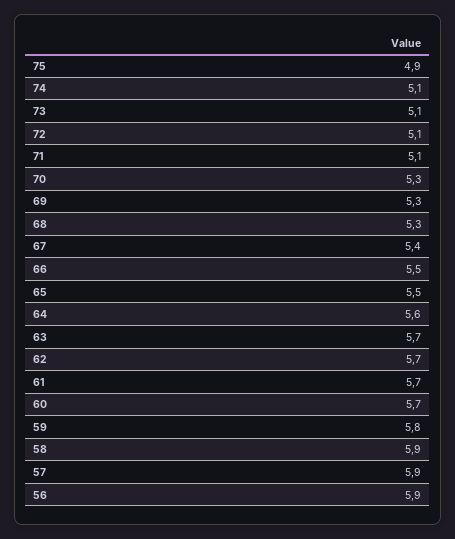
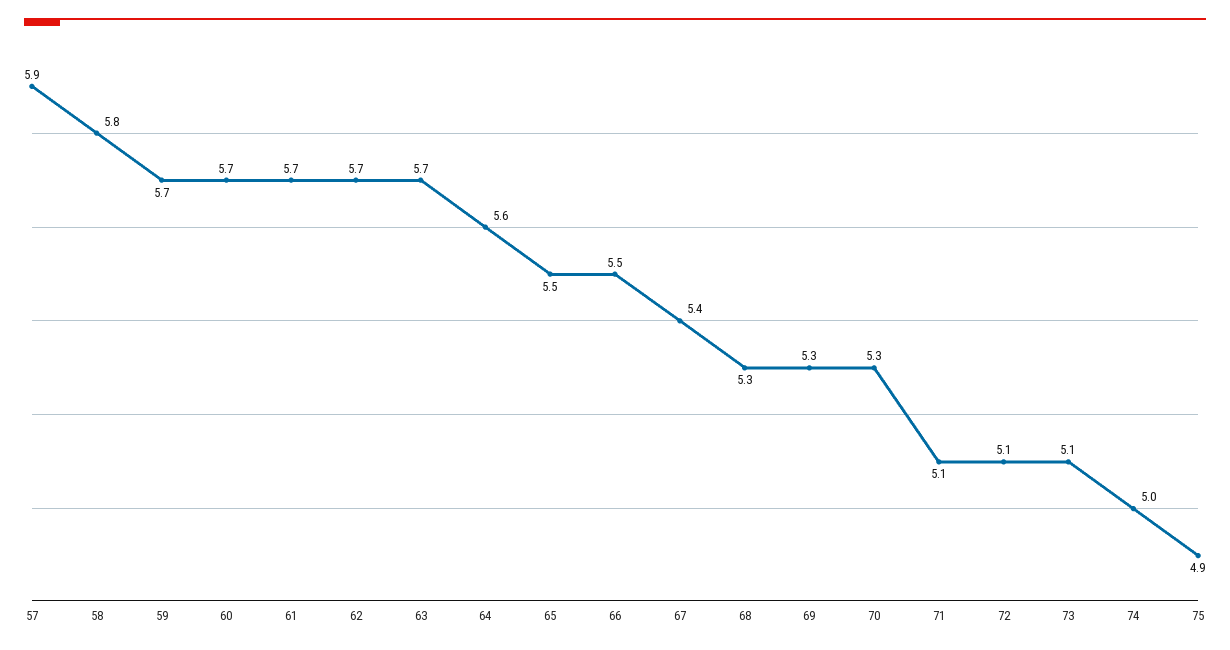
74: 5.1 -> 5
59: 5.8 -> 5.7
58: 5.9 -> 5.8
56: 5.9 -> none

